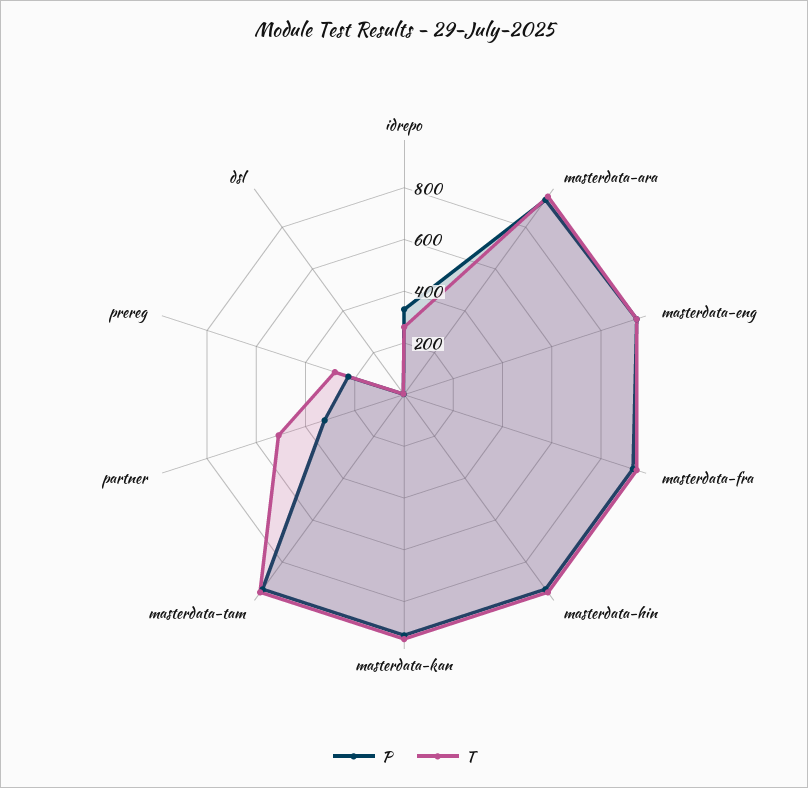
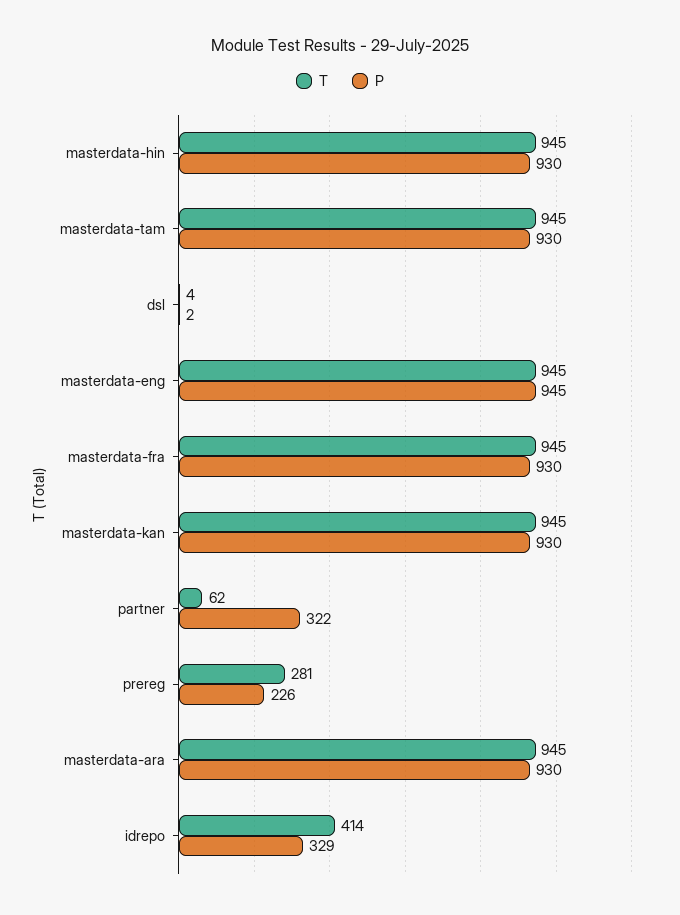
T, idrepo: 250 -> 414
T, partner: 500 -> 62

